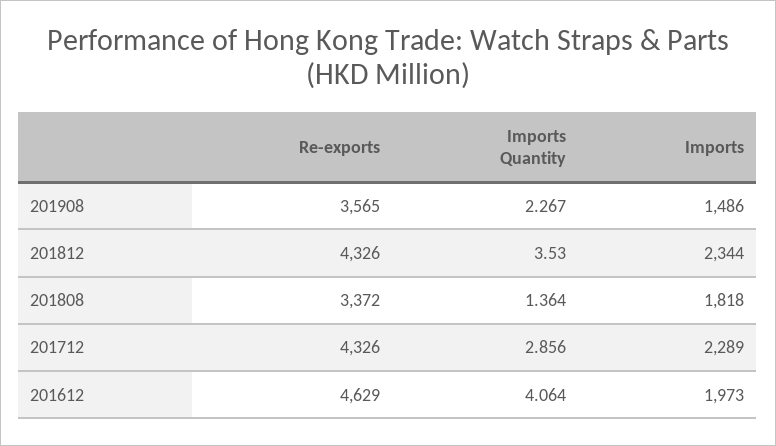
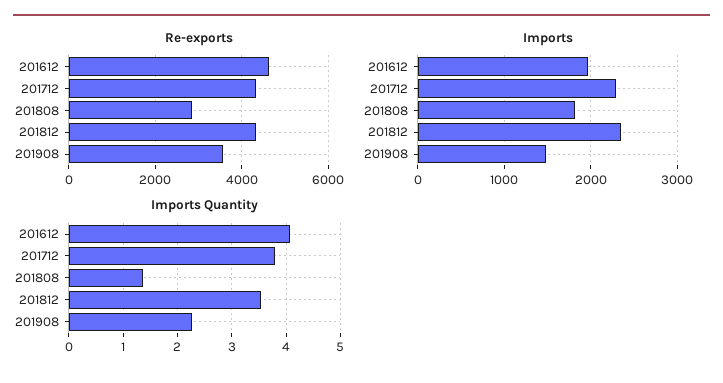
Re-exports, 201808: 3372 -> 2800
Imports Quantity, 201712: 2.856 -> 3.8

